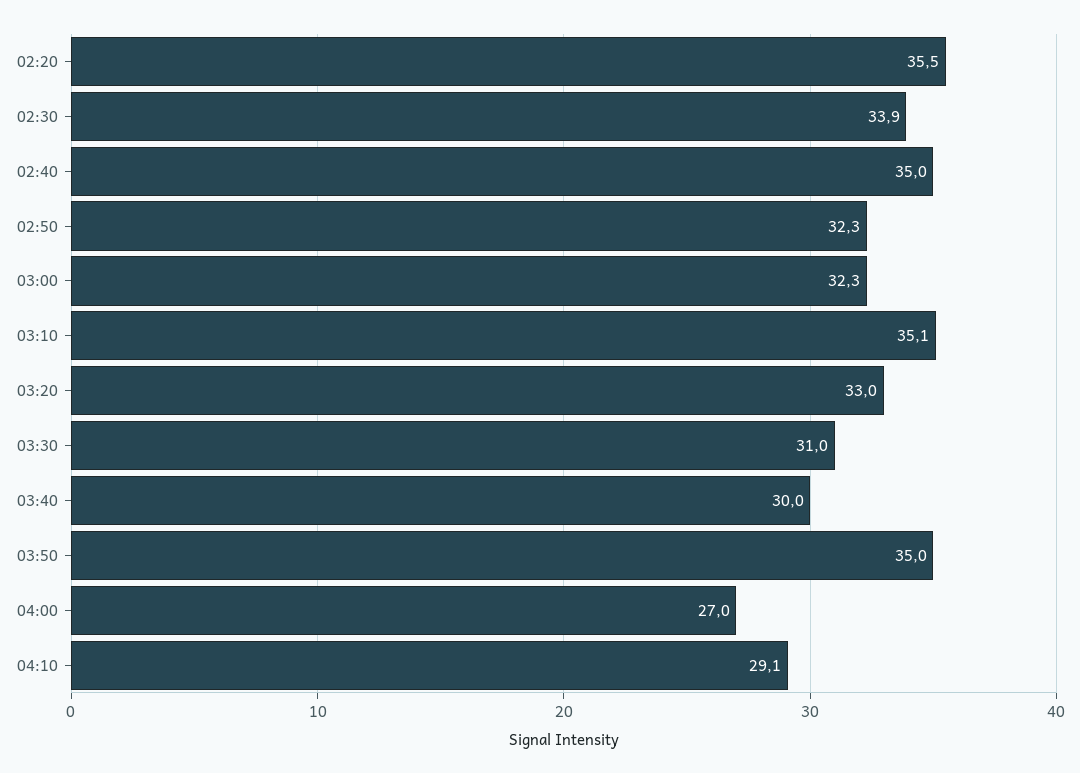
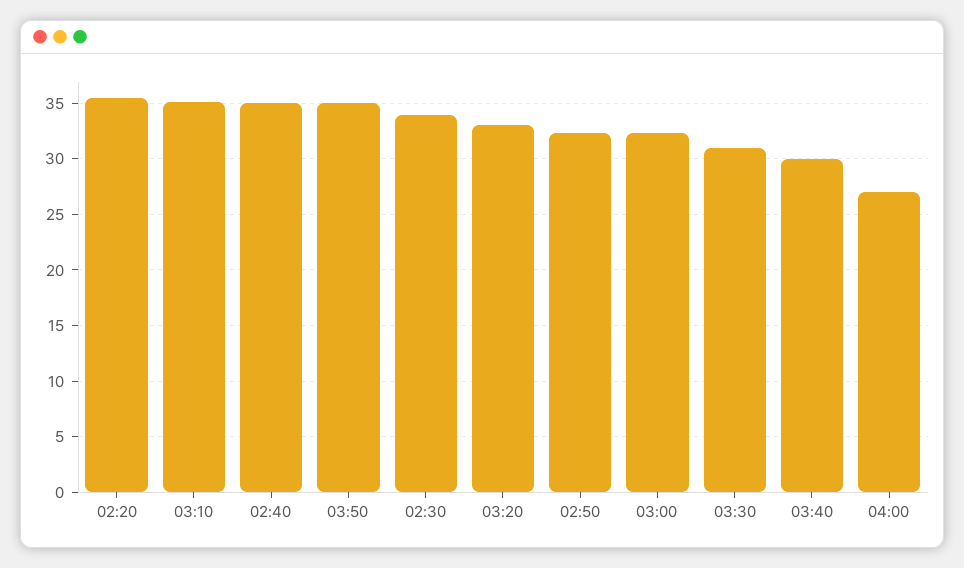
04:10: 29.1 -> none

